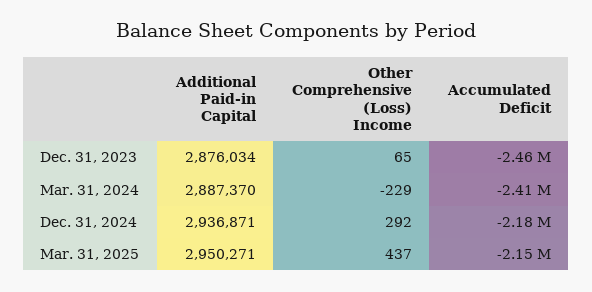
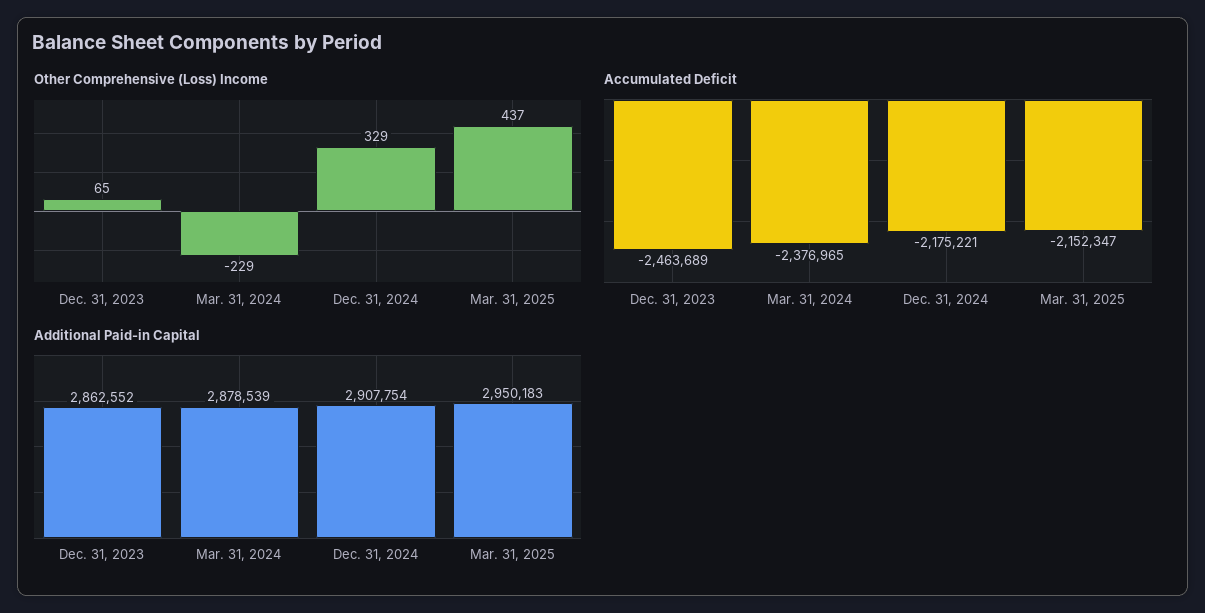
Additional Paid-in Capital, Dec. 31, 2023: 2876034 -> 2862552
Additional Paid-in Capital, Mar. 31, 2024: 2887370 -> 2878539
Accumulated Deficit, Mar. 31, 2024: -2410000 -> -2376965
Additional Paid-in Capital, Dec. 31, 2024: 2936871 -> 2907754
Other Comprehensive (Loss) Income, Dec. 31, 2024: 292 -> 329
Additional Paid-in Capital, Mar. 31, 2025: 2950271 -> 2950183

